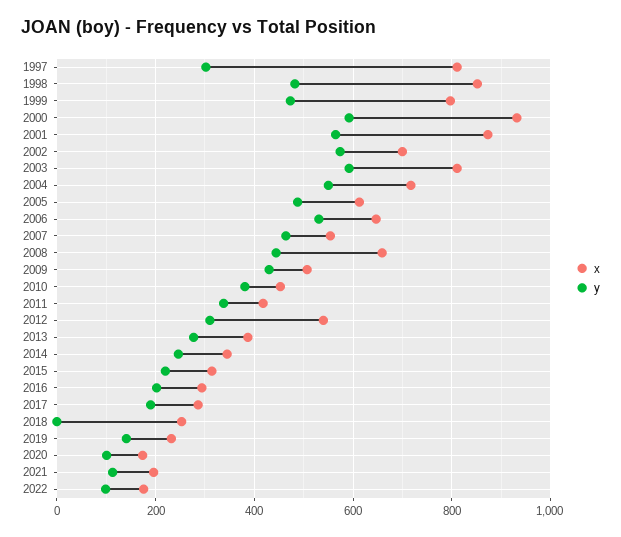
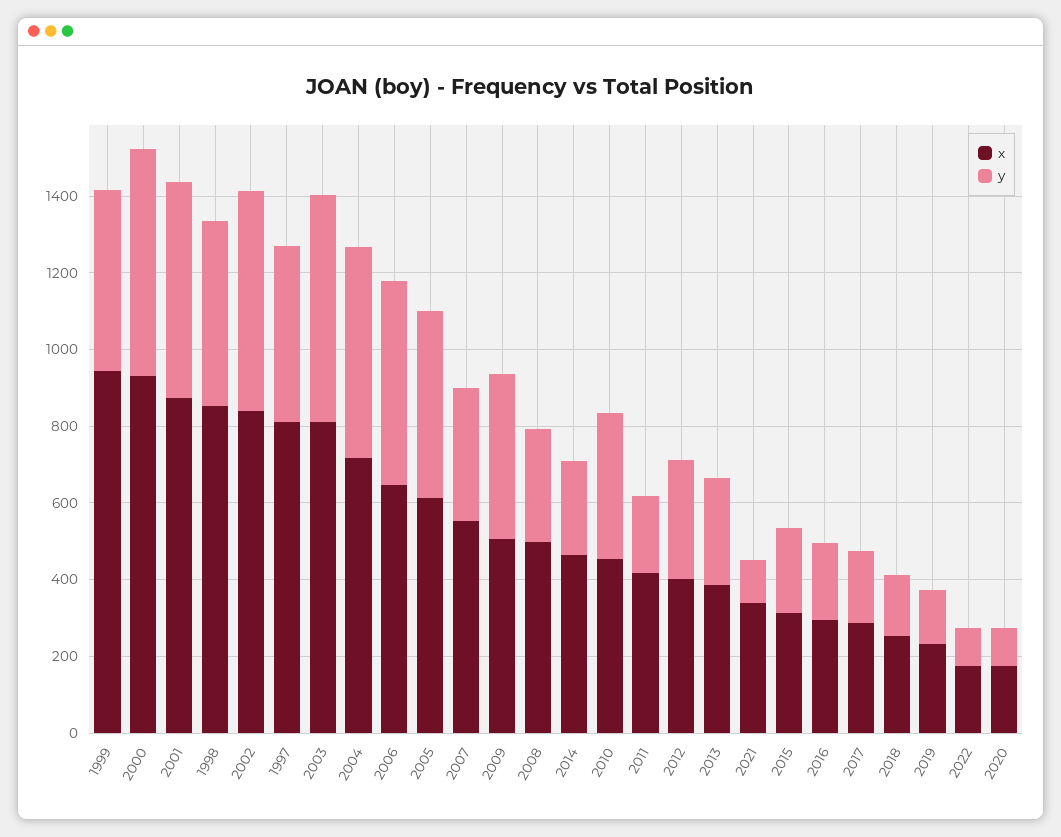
y, 1997: 300 -> 450
x, 1999: 800 -> 950
x, 2002: 700 -> 850
y, 2007: 460 -> 350
x, 2008: 660 -> 500
y, 2008: 440 -> 300
y, 2011: 340 -> 200
x, 2012: 540 -> 400
x, 2014: 340 -> 450
y, 2018: 0 -> 150
x, 2021: 200 -> 350

